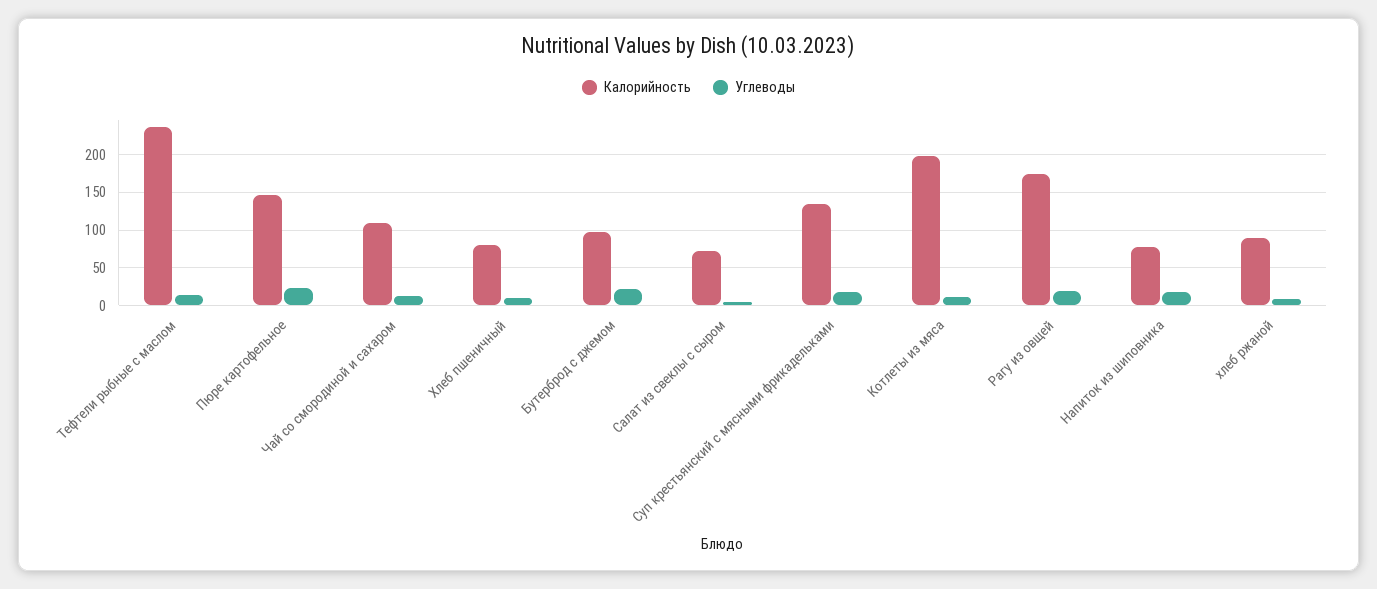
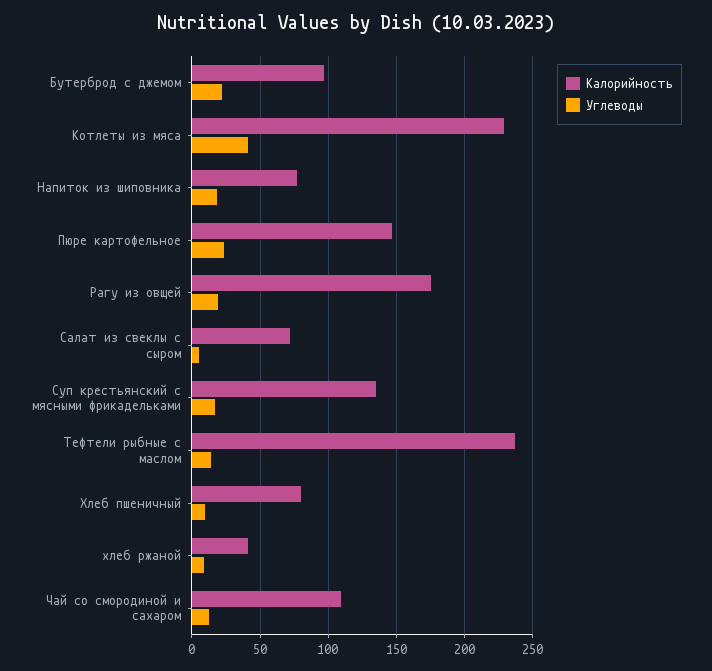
Калорийность, Котлеты из мяса: 200 -> 230
Углеводы, Котлеты из мяса: 10 -> 40
Калорийность, хлеб ржаной: 90 -> 40

